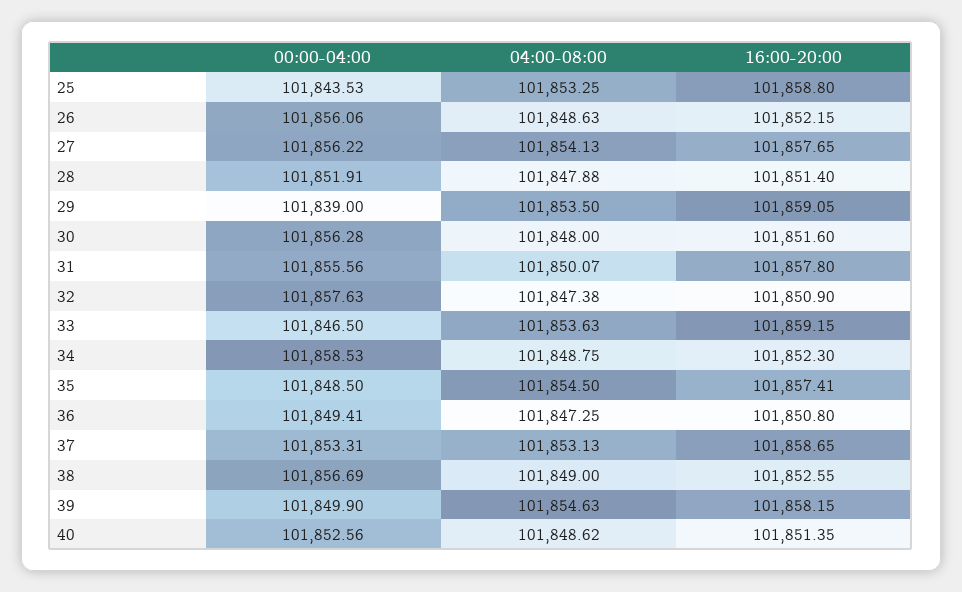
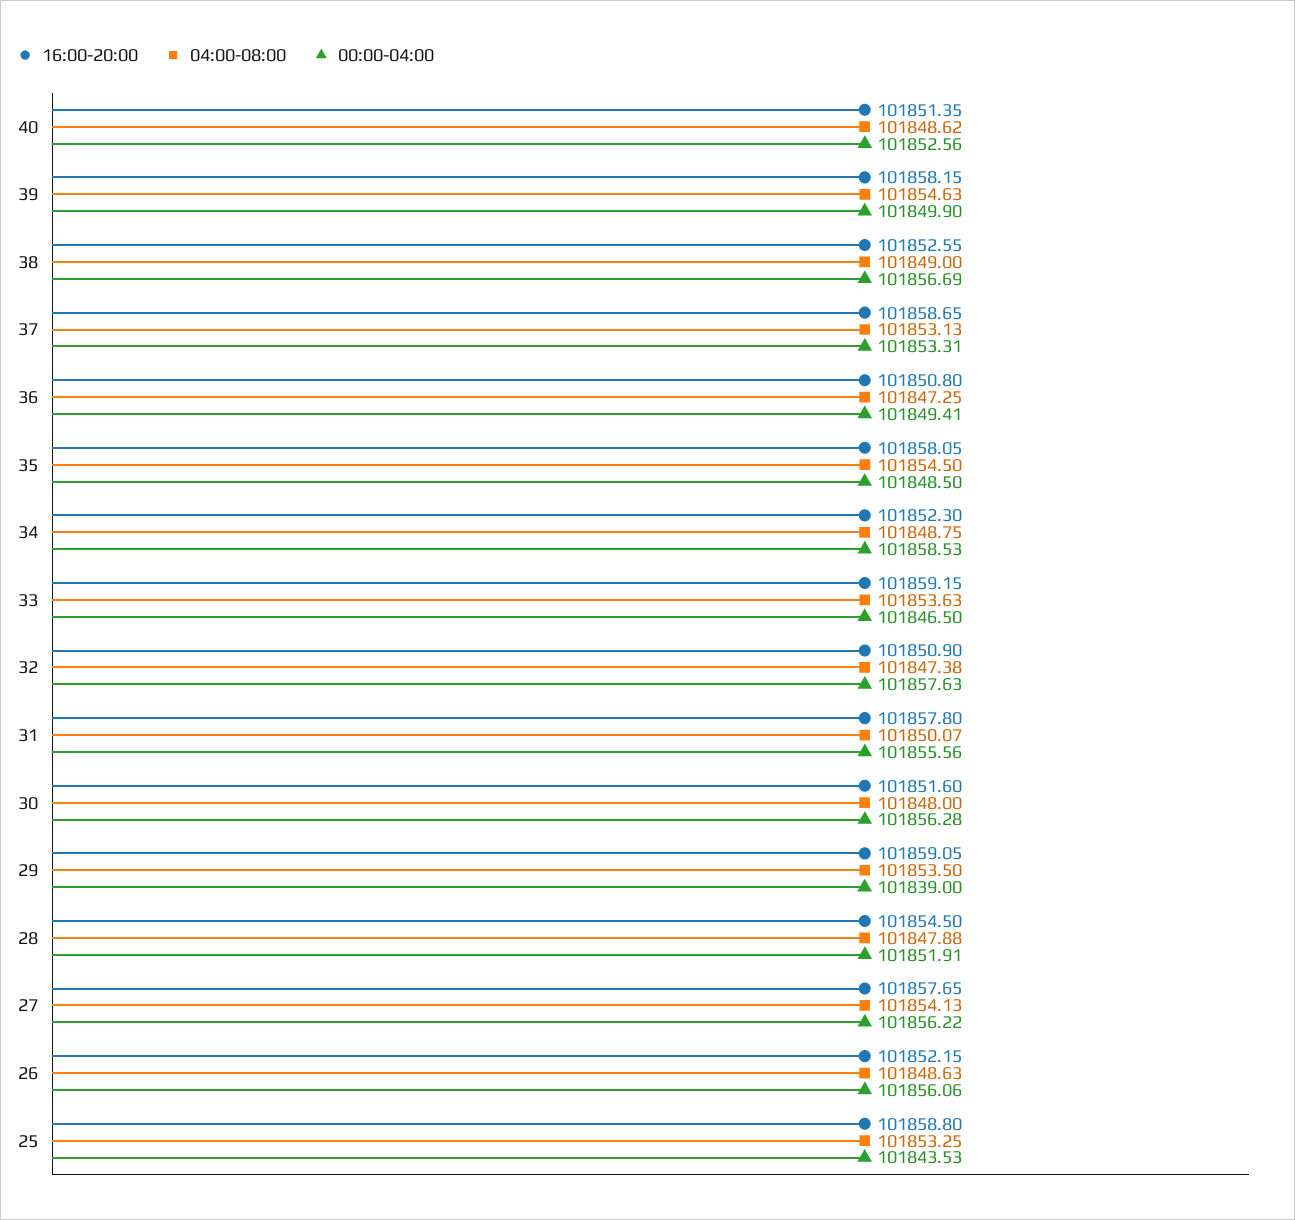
16:00-20:00, 28: 101851.4 -> 101854.5
16:00-20:00, 35: 101857.41 -> 101858.05

